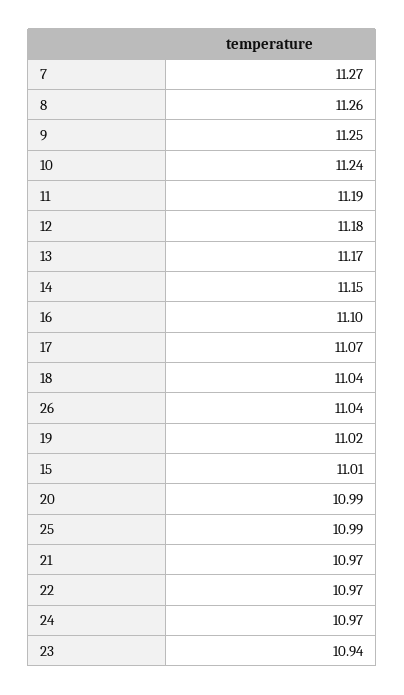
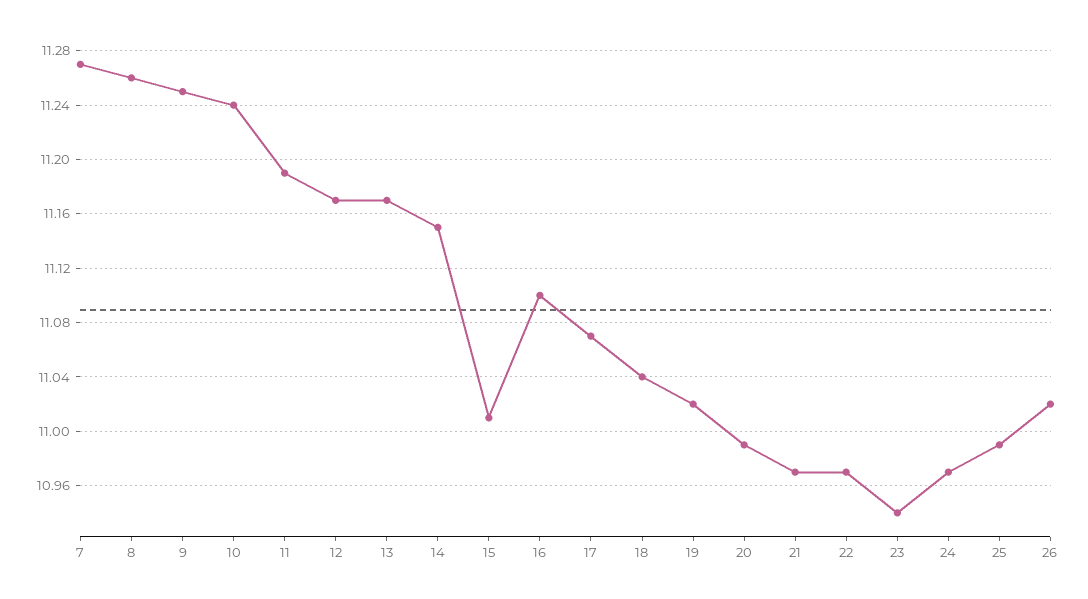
12: 11.18 -> 11.17
26: 11.04 -> 11.02

